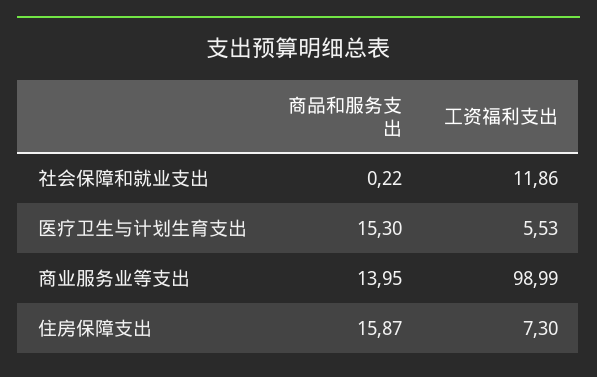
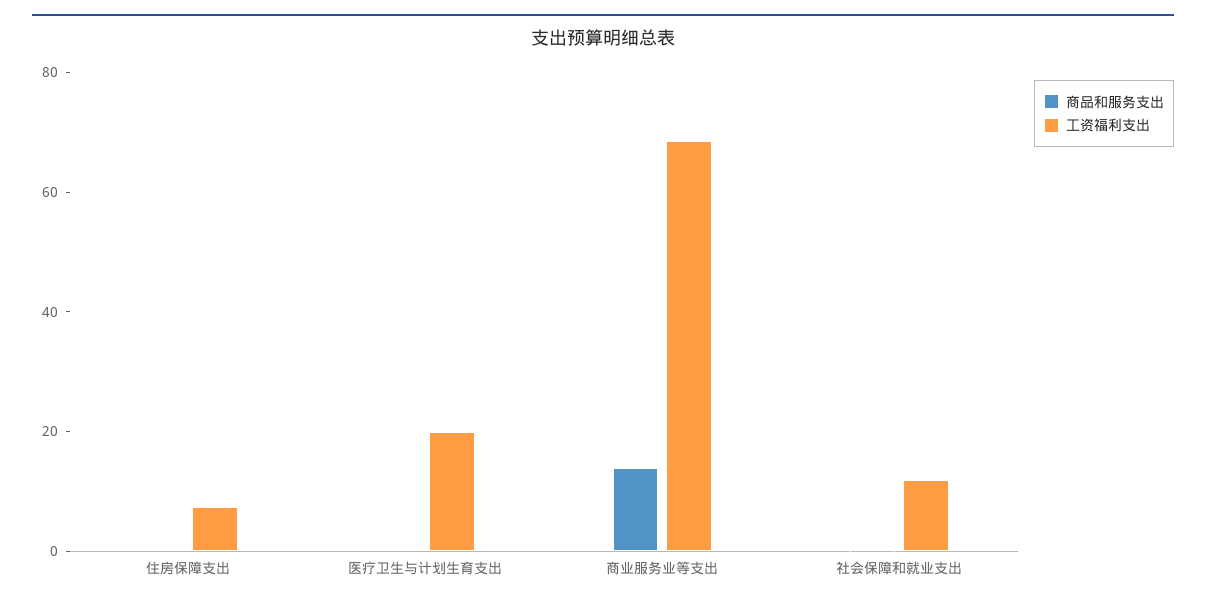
商品和服务支出, 医疗卫生与计划生育支出: 15.3 -> 0
工资福利支出, 医疗卫生与计划生育支出: 5.53 -> 20
工资福利支出, 商业服务业等支出: 98.99 -> 70
商品和服务支出, 住房保障支出: 15.87 -> 0

